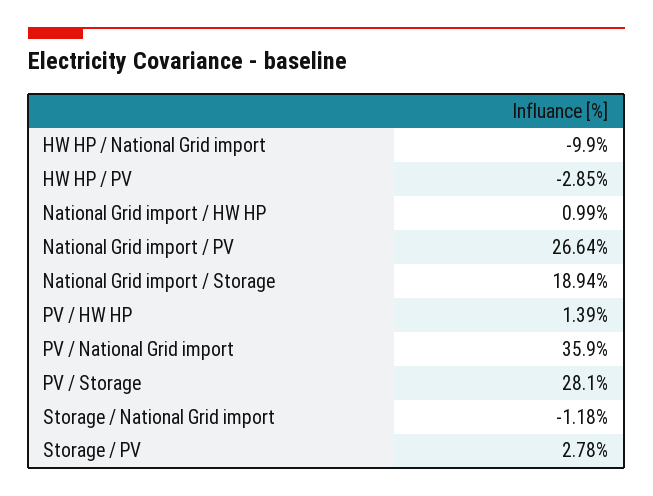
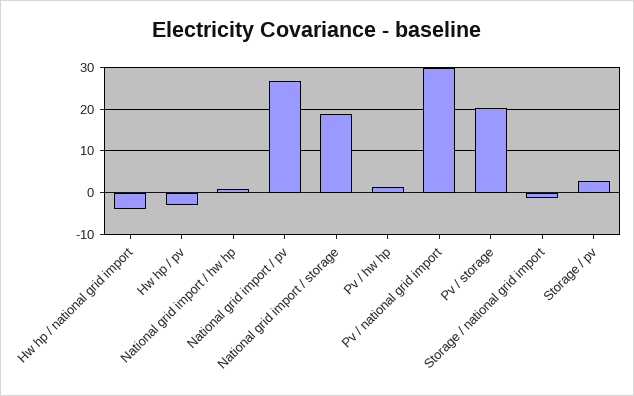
HW HP / National Grid import: -9.9 -> -4
PV / National Grid import: 35.9 -> 30
PV / Storage: 28.1 -> 20

